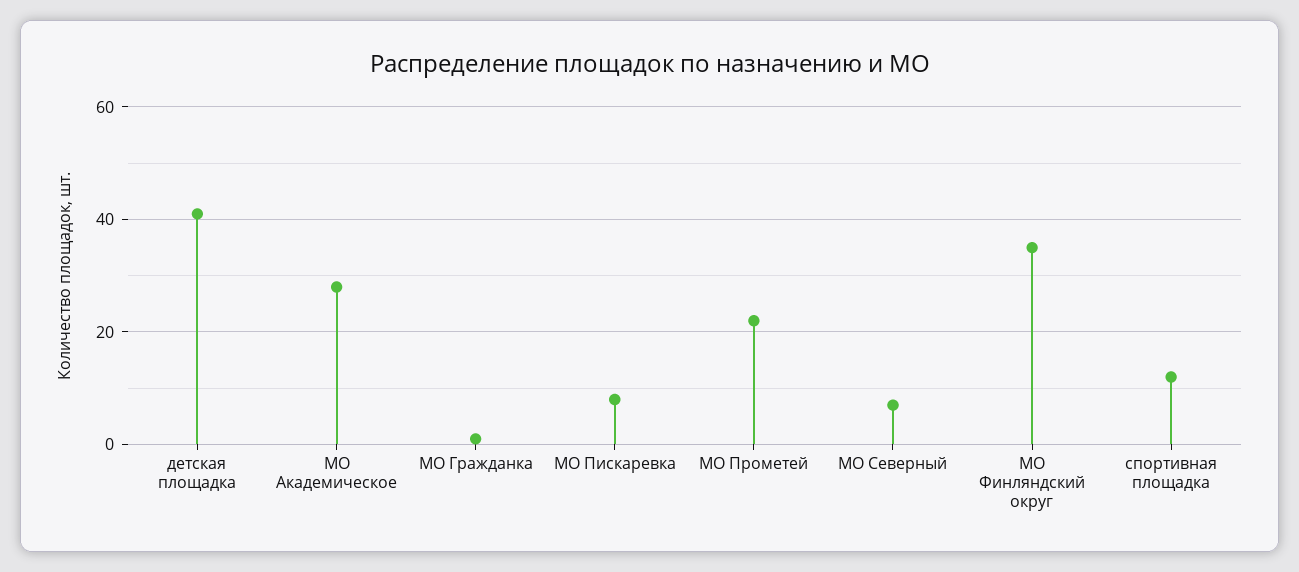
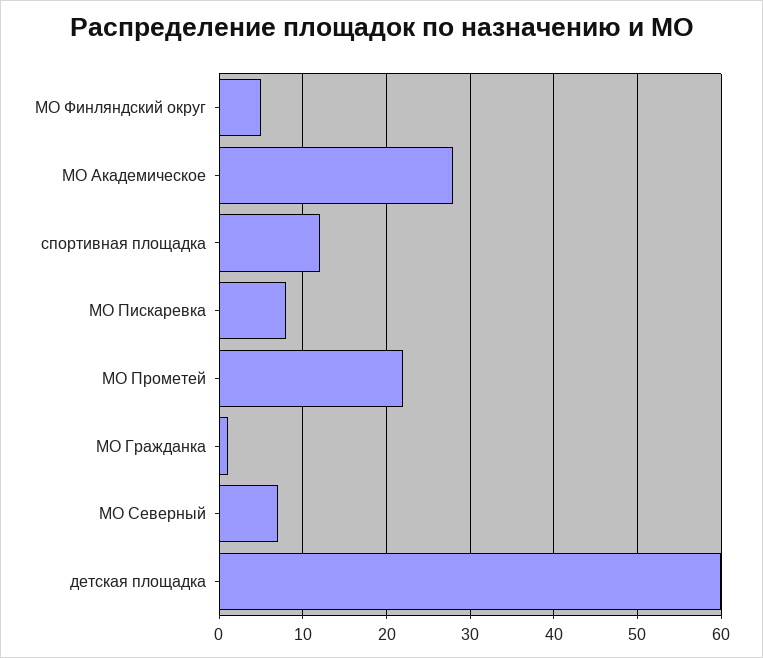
детская площадка: 40 -> 60
МО Финляндский округ: 35 -> 5

